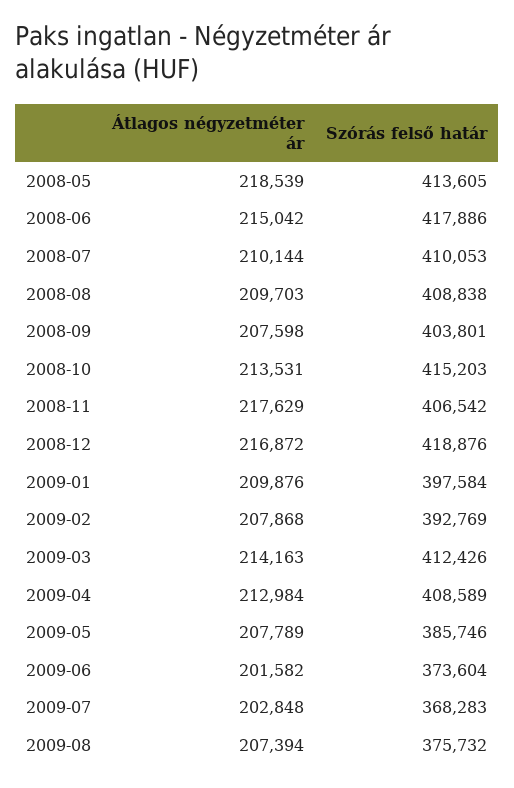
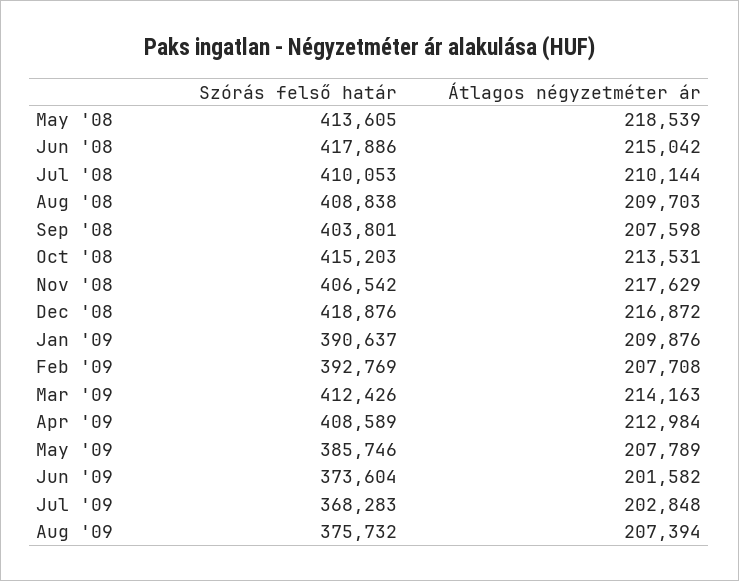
Szórás felső határ, 2009-01: 397584 -> 390637
Átlagos négyzetméter ár, 2009-02: 207868 -> 207708

